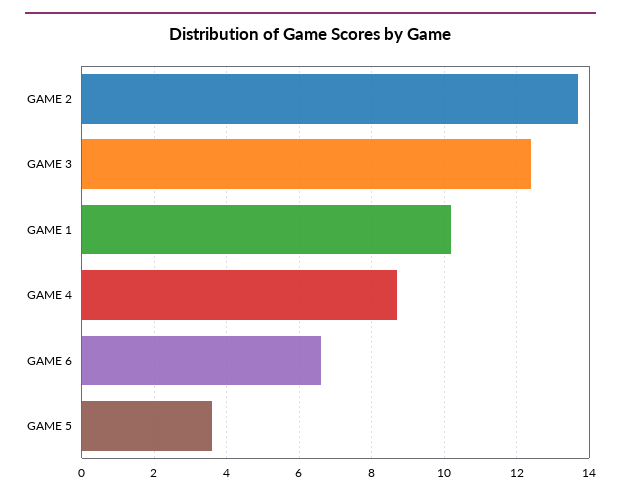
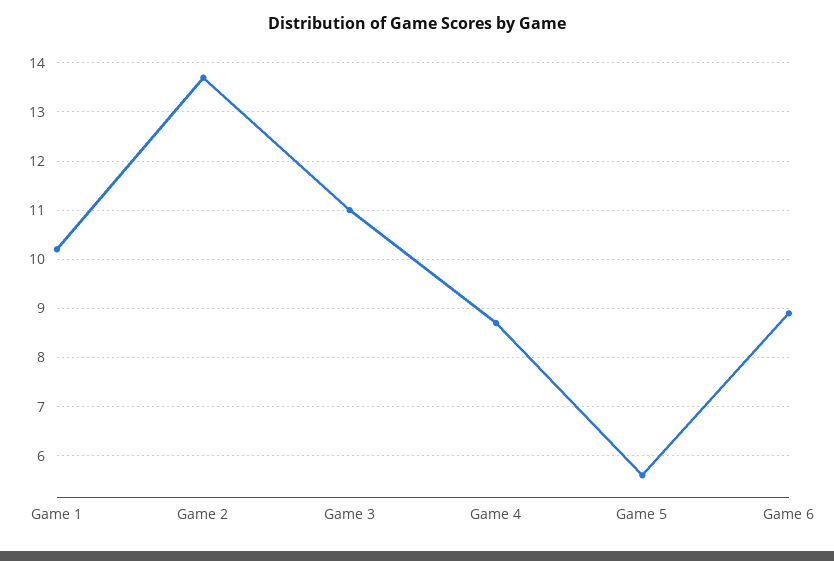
GAME 3: 12.5 -> 11
GAME 6: 6.5 -> 9
GAME 5: 3.5 -> 5.5

